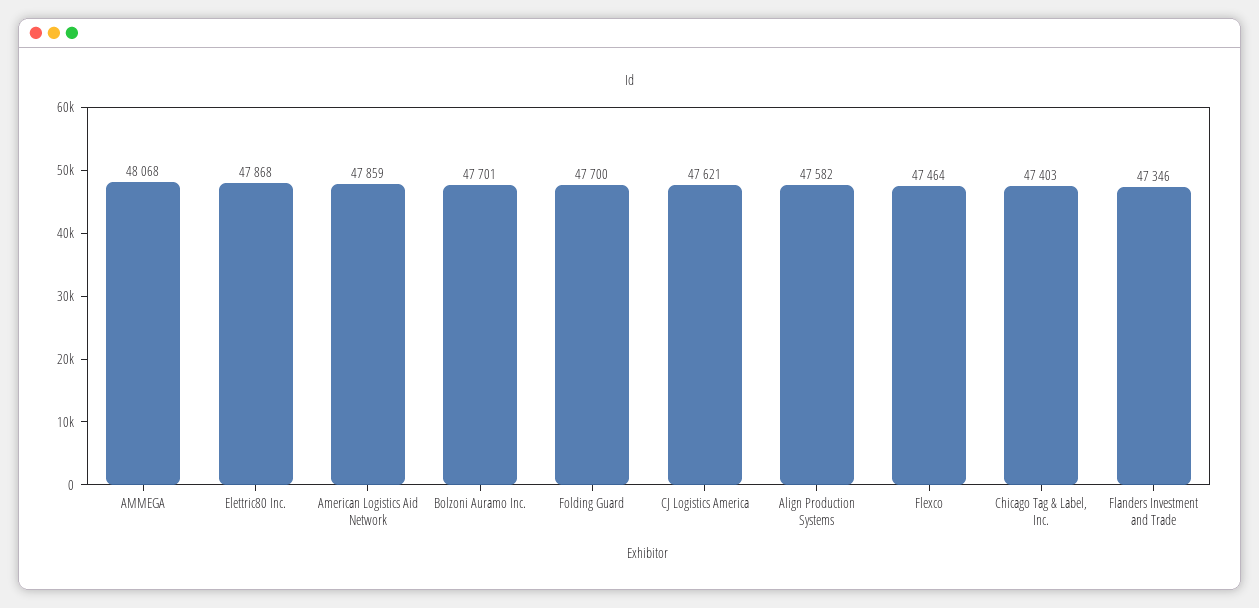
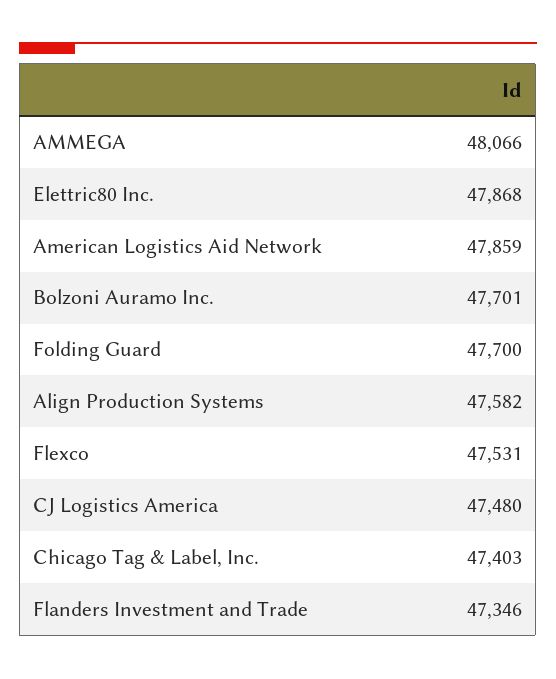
AMMEGA: 48068 -> 48066
CJ Logistics America: 47621 -> 47480
Flexco: 47464 -> 47531

